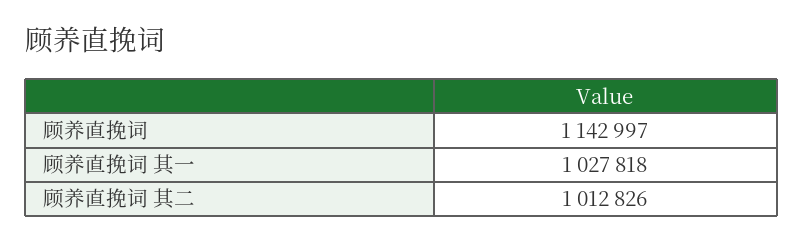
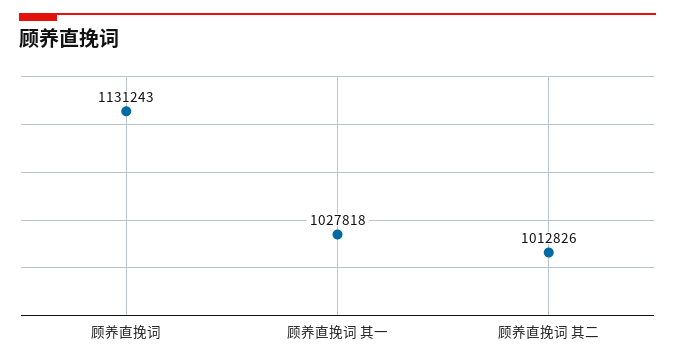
顾养直挽词: 1142997 -> 1131243

